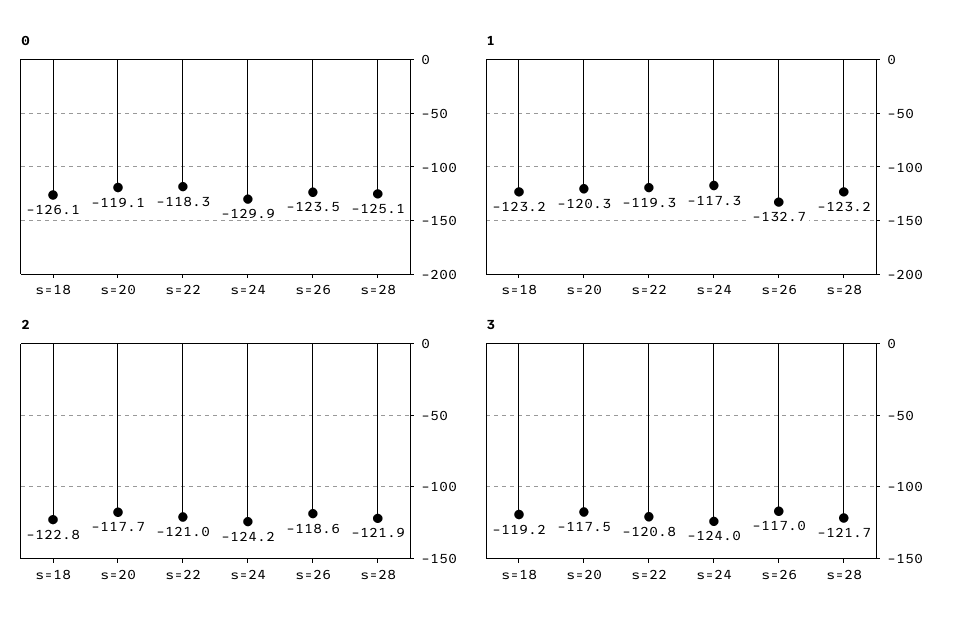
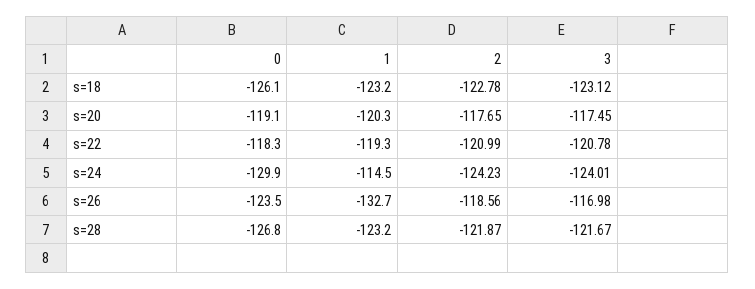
0, s=28: -125.1 -> -126.8
1, s=24: -117.3 -> -114.5
3, s=18: -119.2 -> -123.12

